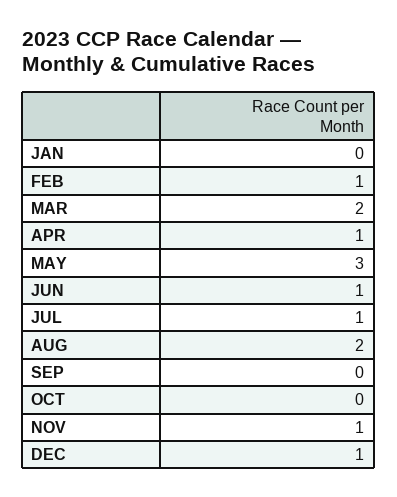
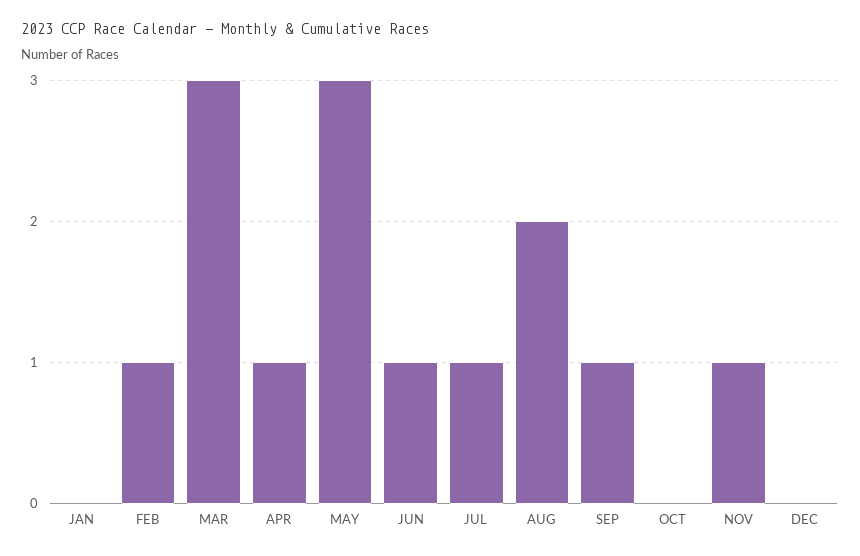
MAR: 2 -> 3
SEP: 0 -> 1
DEC: 1 -> 0

